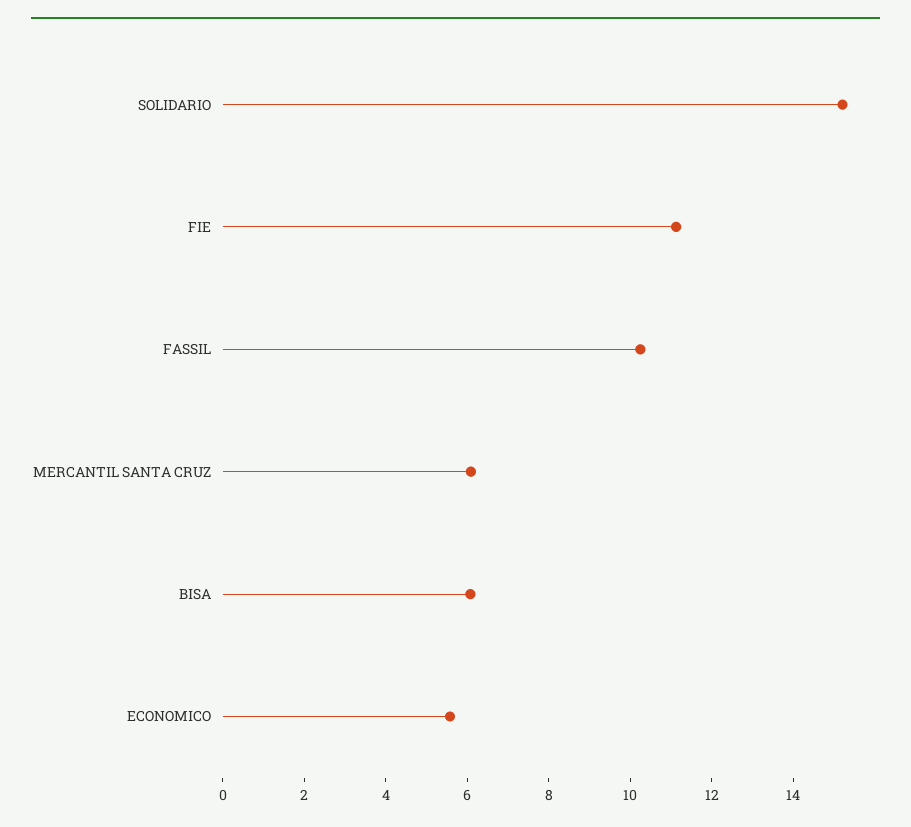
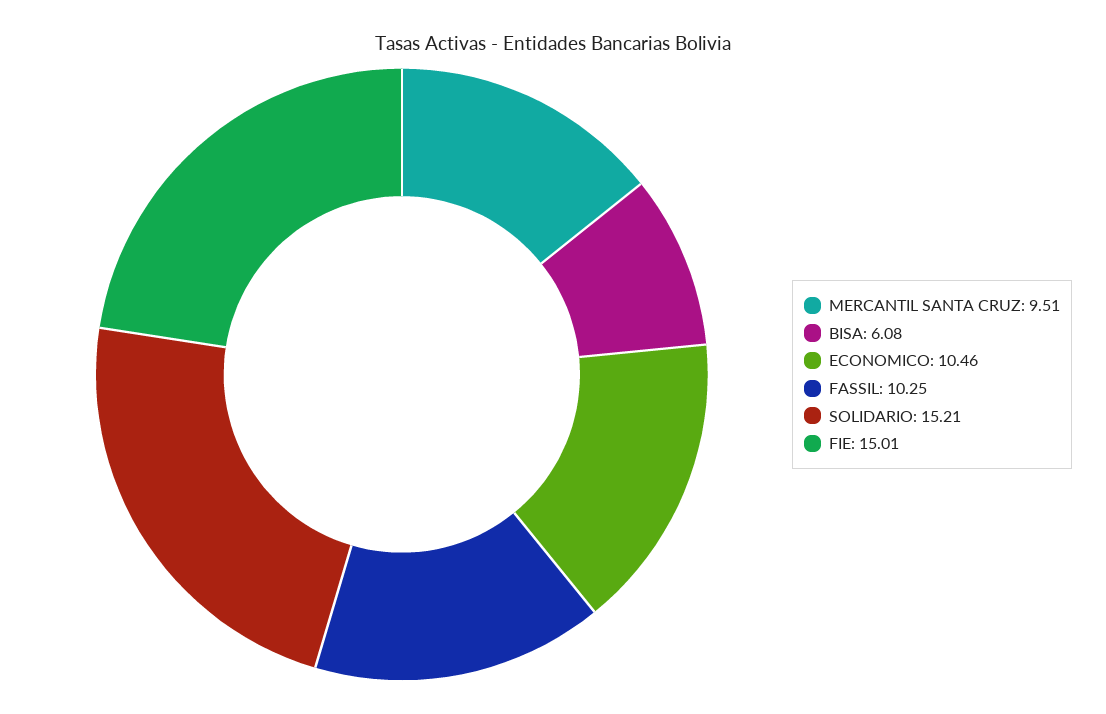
FIE: 11 -> 15.01
MERCANTIL SANTA CRUZ: 6 -> 9.51
ECONOMICO: 5.5 -> 10.46

